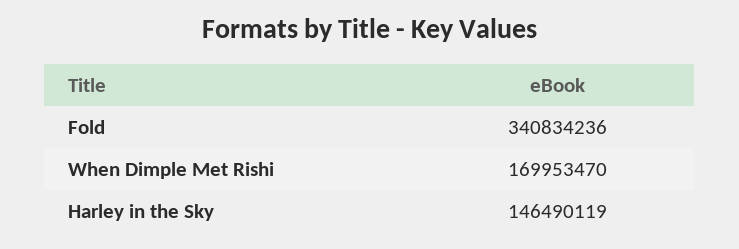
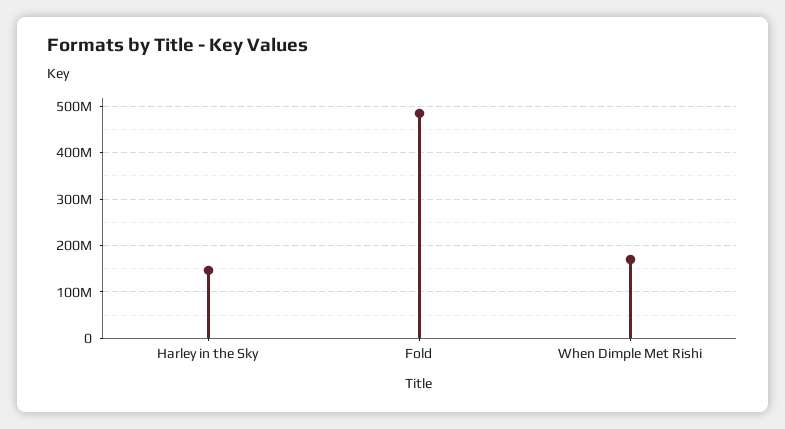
Fold: 340834236 -> 480000000

